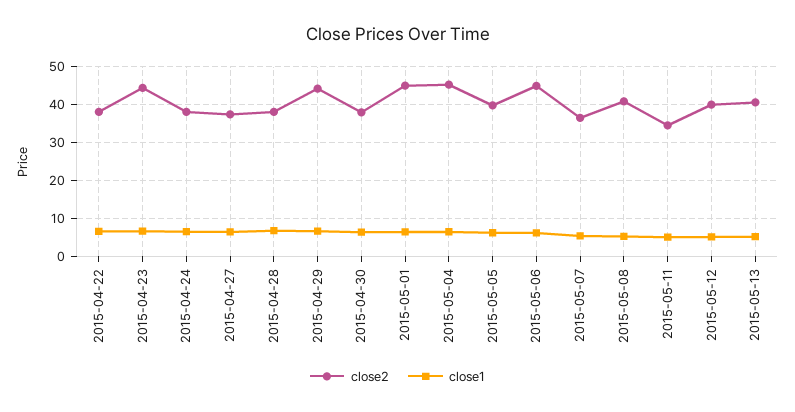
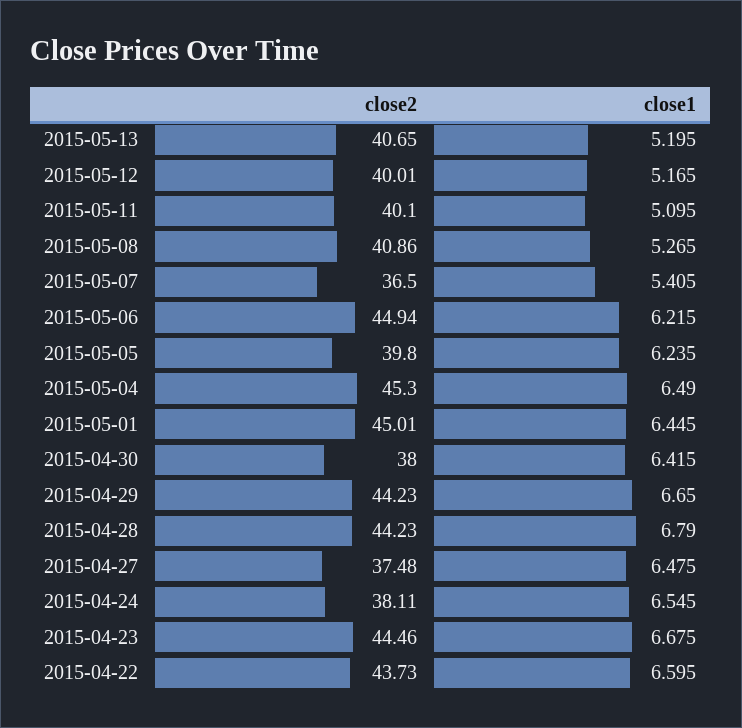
close2, 2015-04-22: 38 -> 43.73
close2, 2015-04-28: 38 -> 44.23
close2, 2015-05-11: 34 -> 40.1

